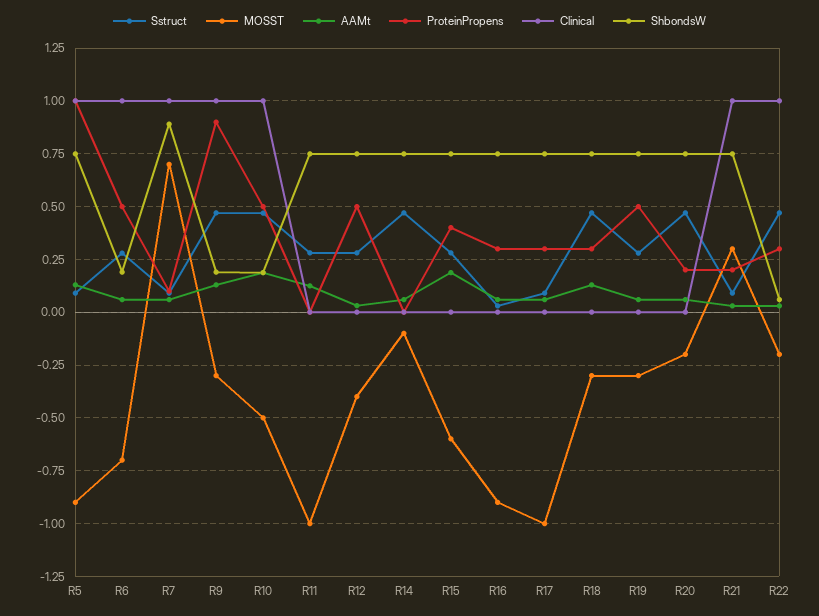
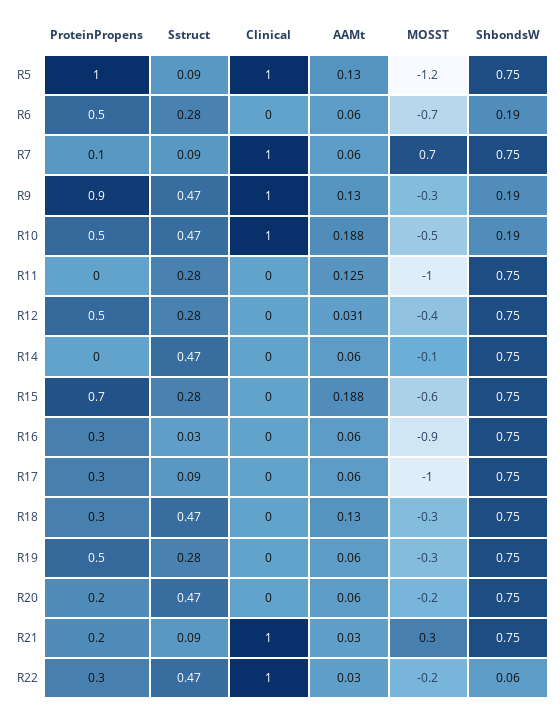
MOSST, R5: -0.9 -> -1.2
Clinical, R6: 1 -> 0
ShbondsW, R7: 0.9 -> 0.75
ProteinPropens, R15: 0.4 -> 0.7

